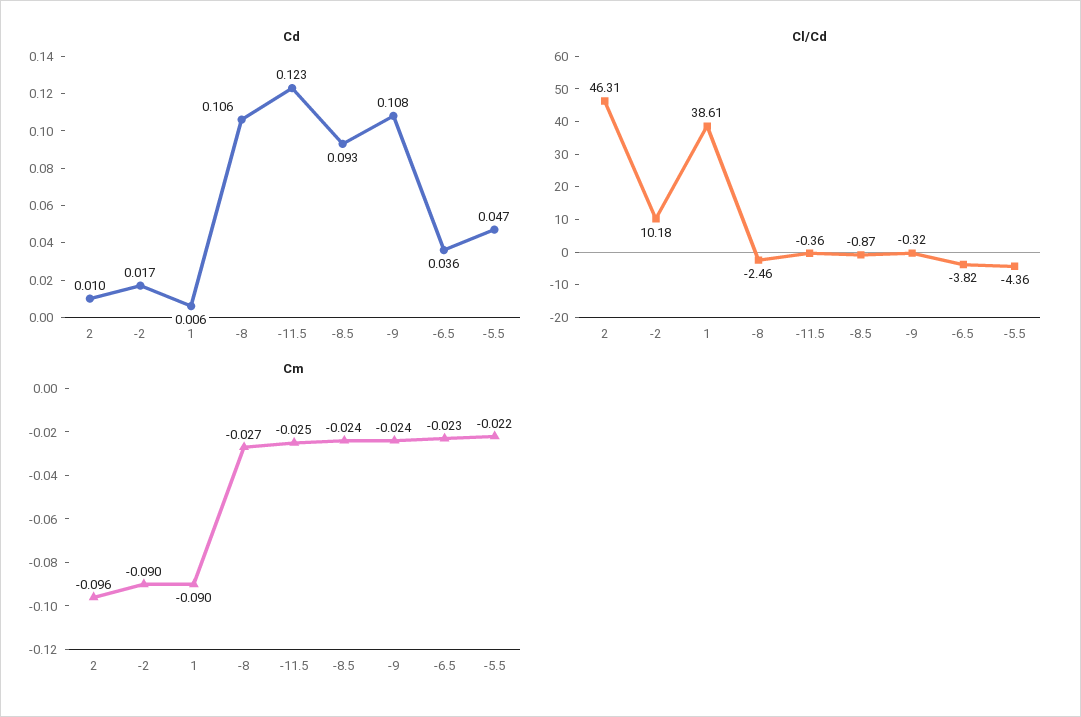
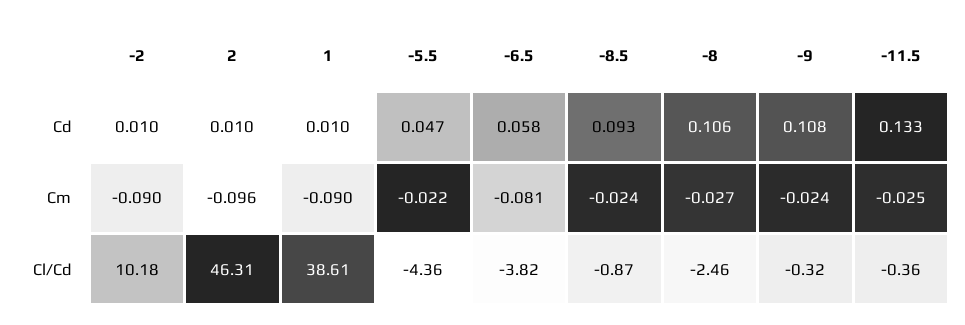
Cd, -2: 0.017 -> 0.01
Cd, 1: 0.006 -> 0.01
Cd, -11.5: 0.123 -> 0.133
Cd, -6.5: 0.036 -> 0.058
Cm, -6.5: -0.023 -> -0.081

